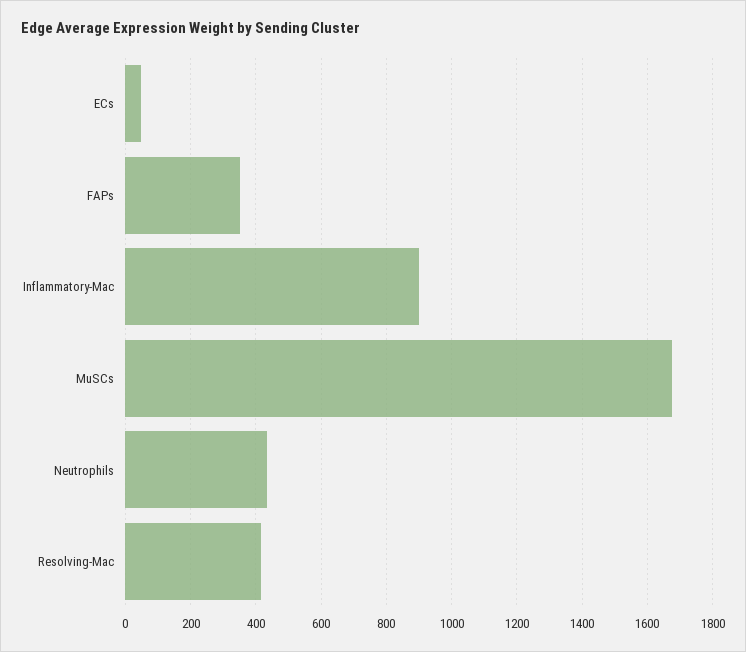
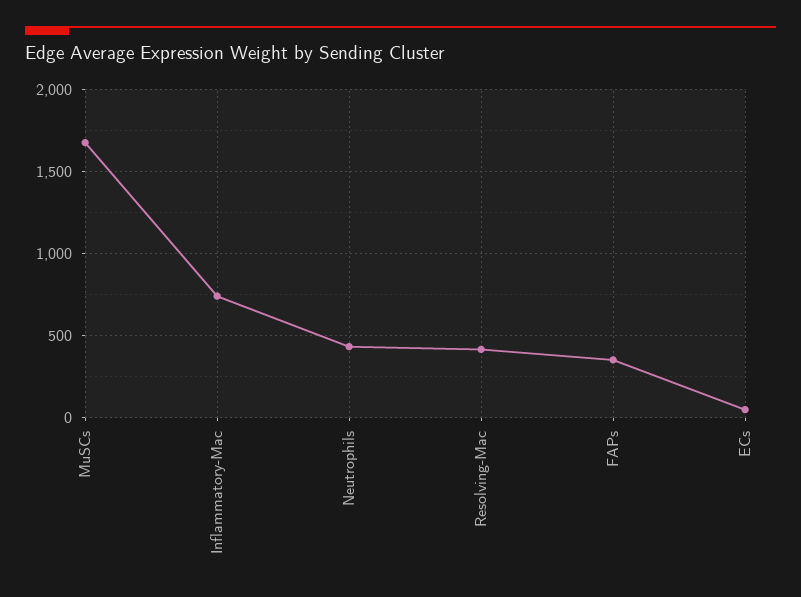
Inflammatory-Mac: 900 -> 750

